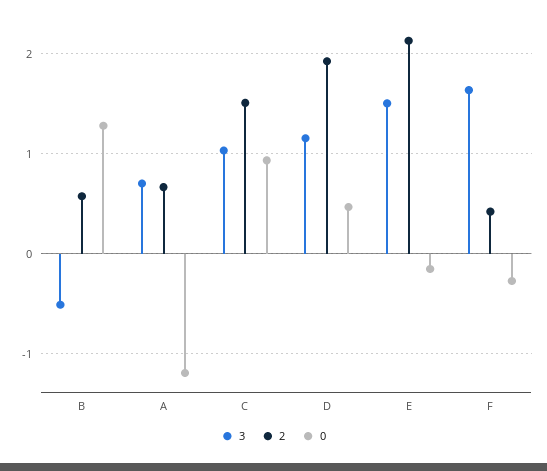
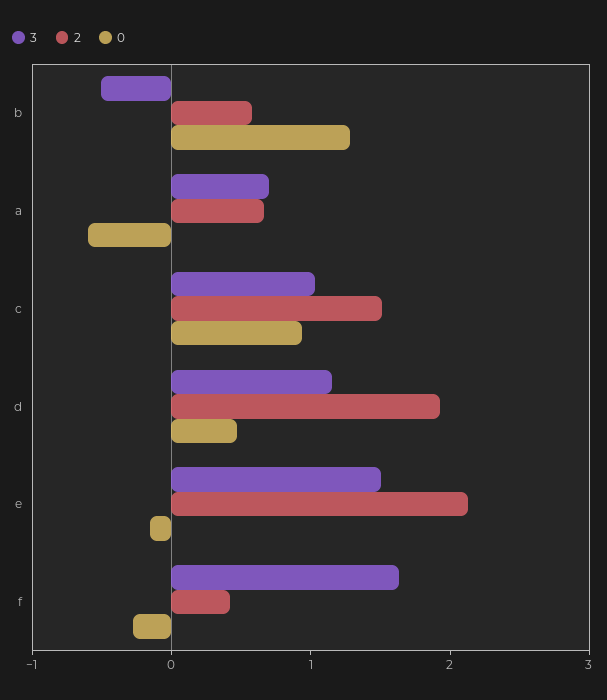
0, A: -1.2 -> -0.6

